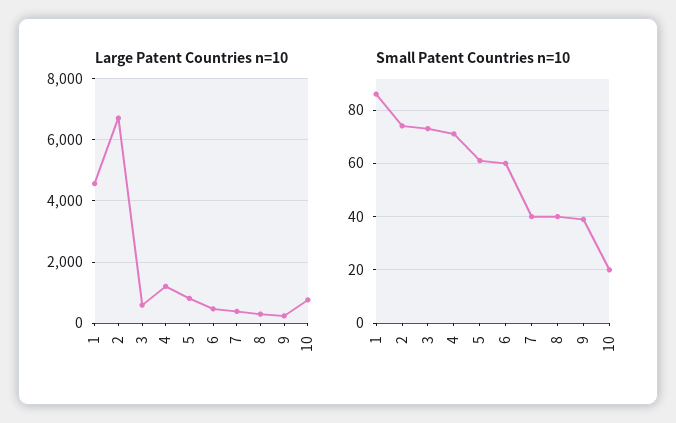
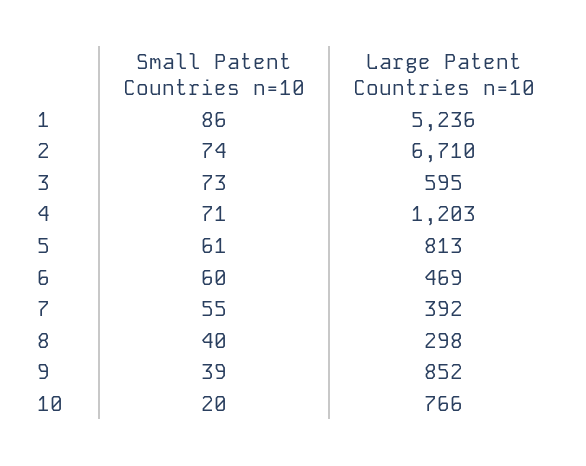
Large Patent Countries n=10, 1: 4600 -> 5236
Large Patent Countries n=10, 9: 200 -> 852
Small Patent Countries n=10, 7: 40 -> 55

